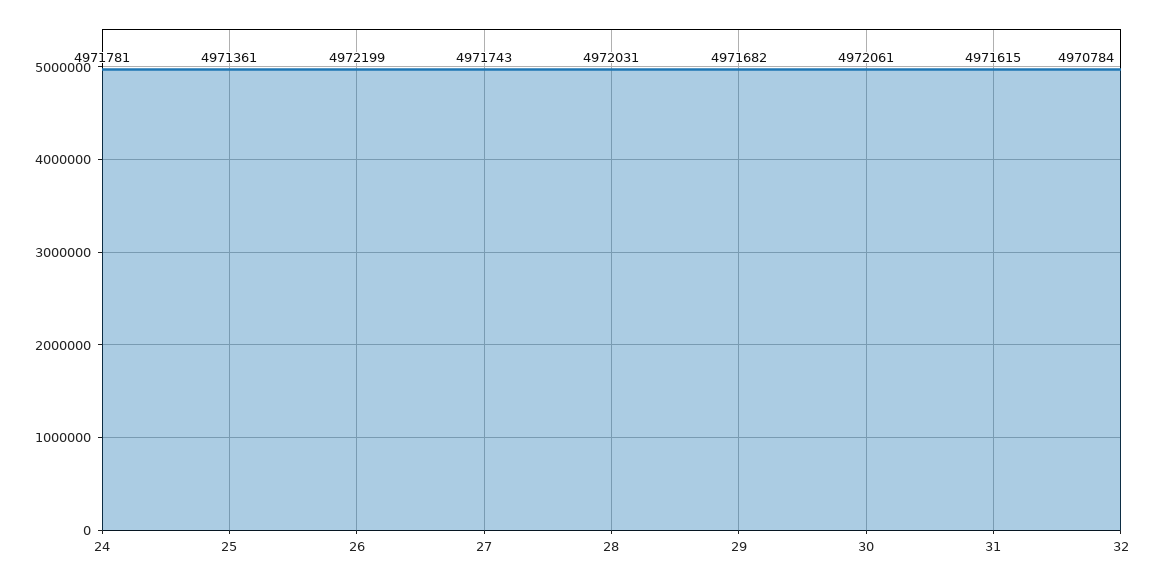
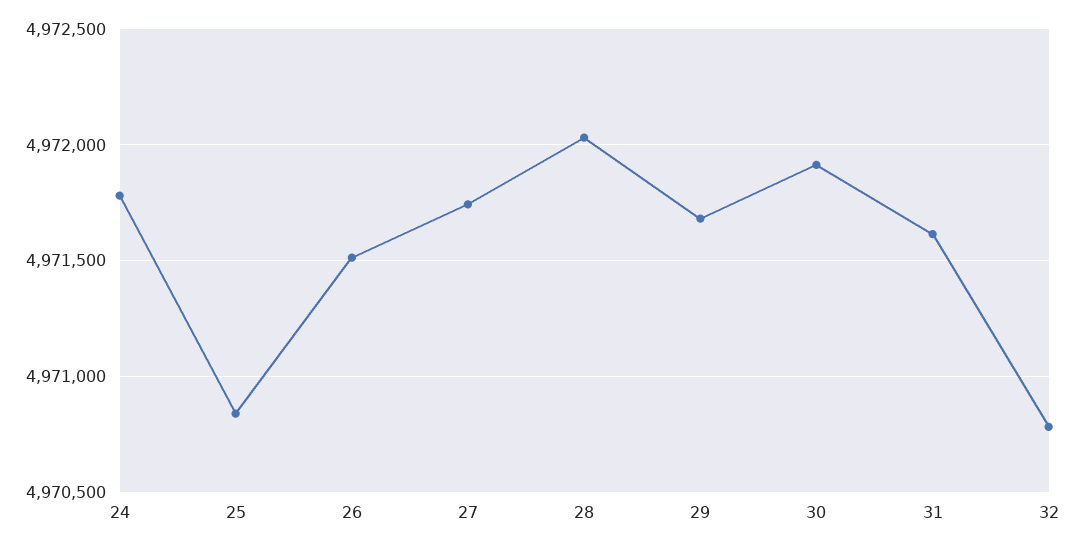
25: 4971361 -> 4970850
26: 4972199 -> 4971500
30: 4972061 -> 4971900

